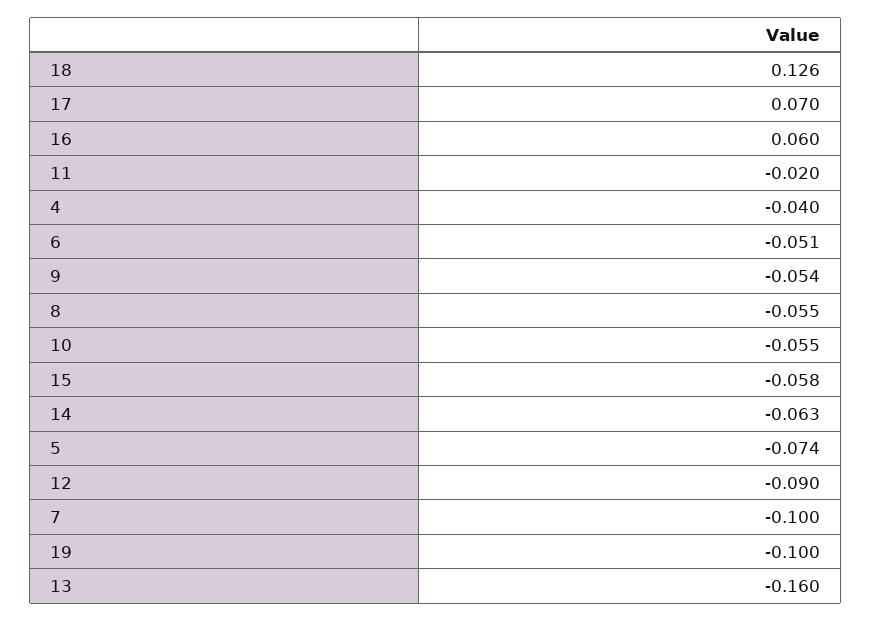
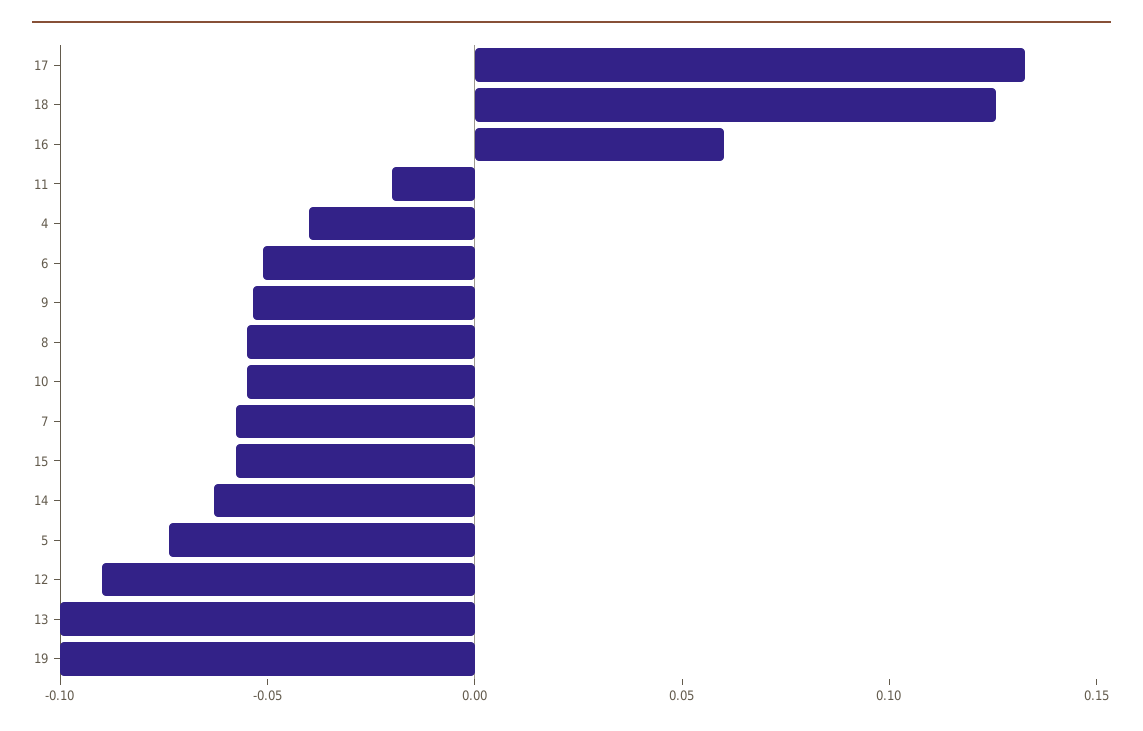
17: 0.07 -> 0.13
7: -0.1 -> -0.06
13: -0.16 -> -0.1

